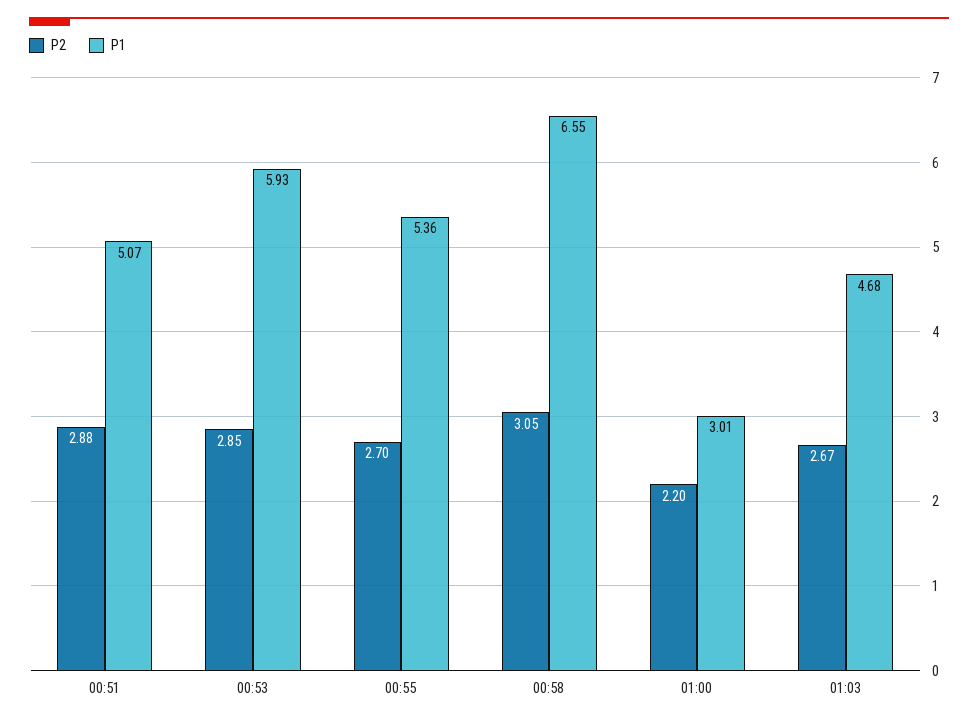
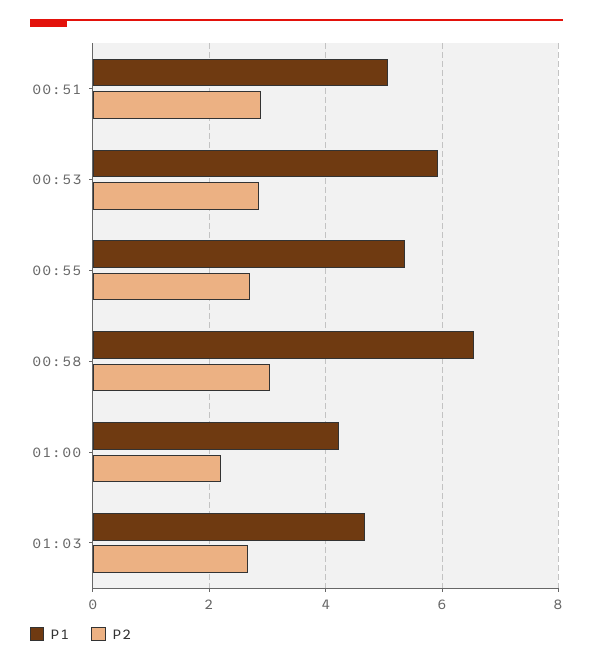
P1, 01:00: 3.01 -> 4.2

